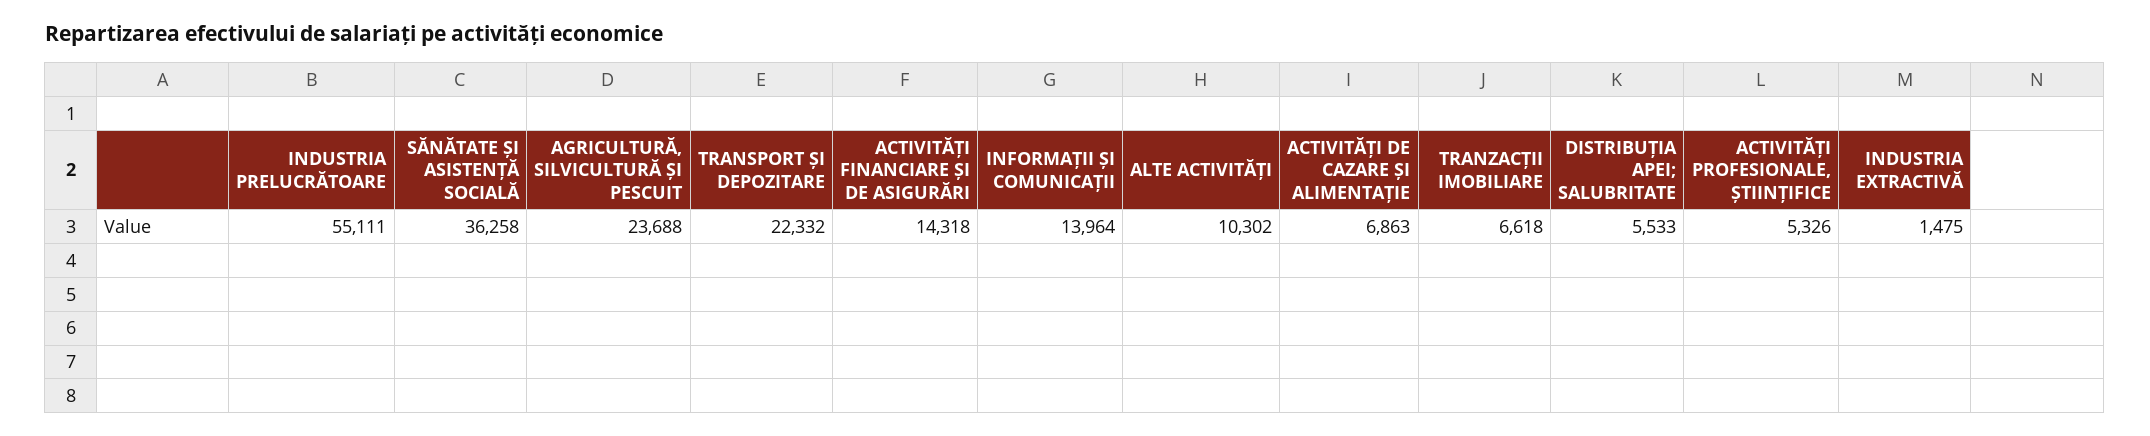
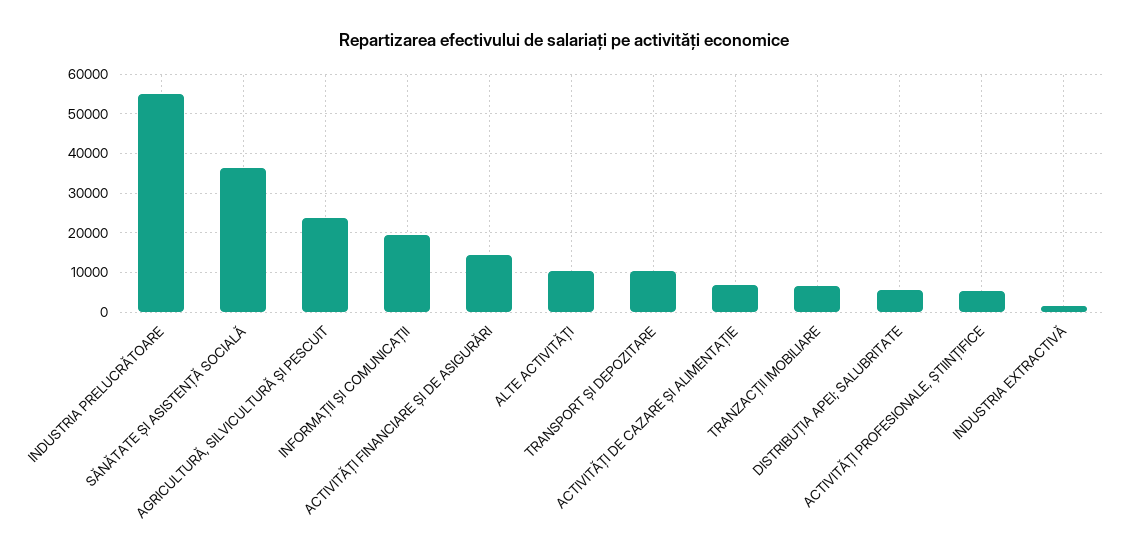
TRANSPORT ȘI DEPOZITARE: 22332 -> 10000
INFORMAȚII ȘI COMUNICAȚII: 13964 -> 20000

